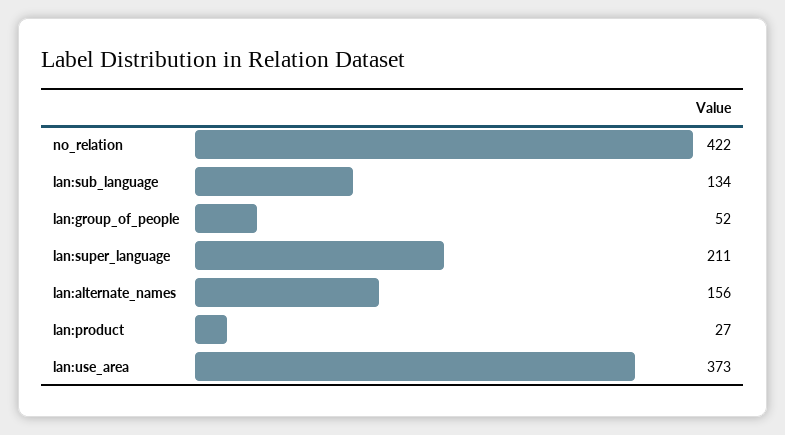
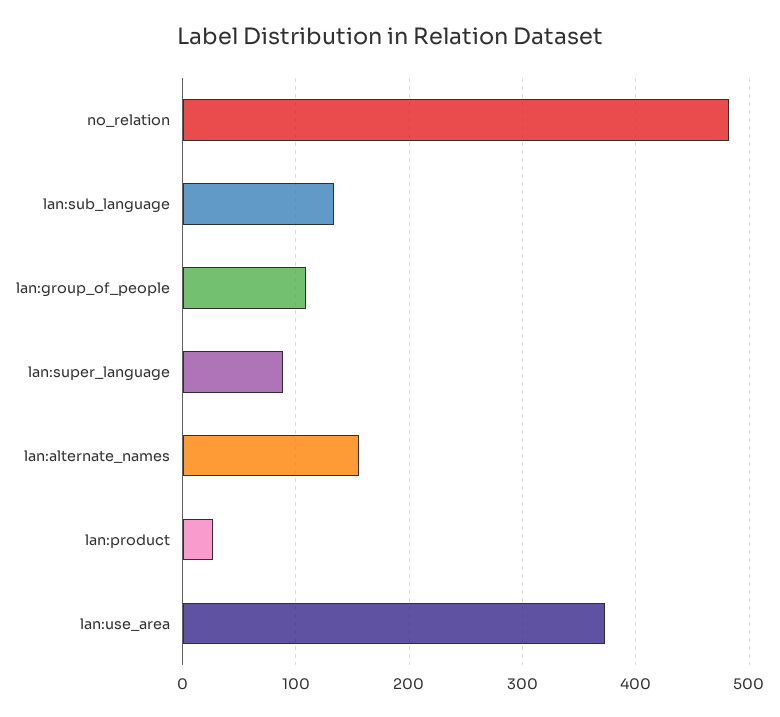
no_relation: 422 -> 480
lan:group_of_people: 52 -> 110
lan:super_language: 211 -> 90

